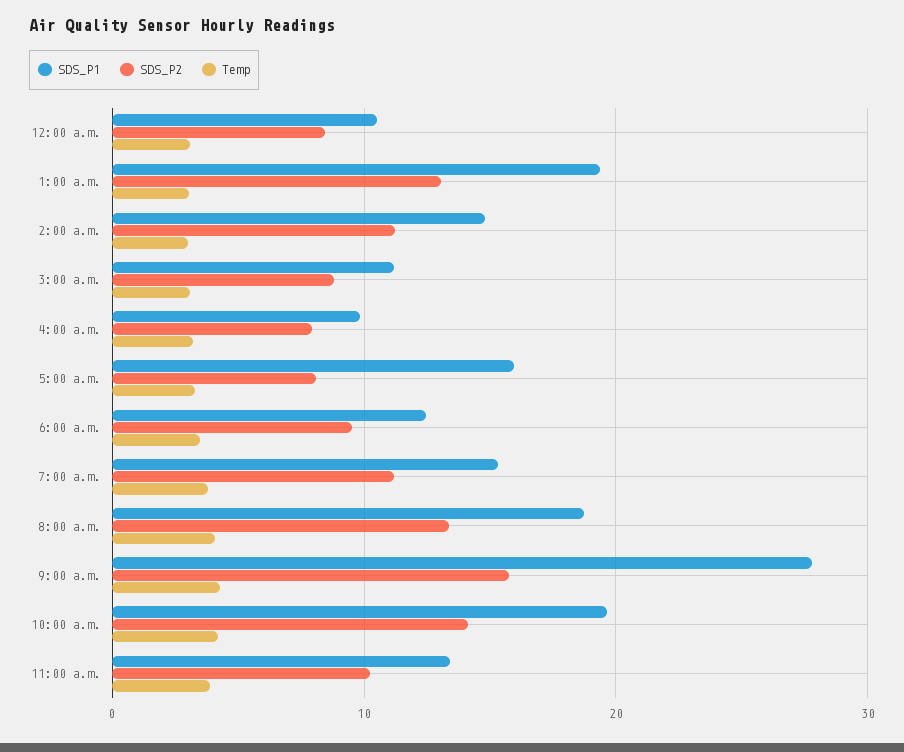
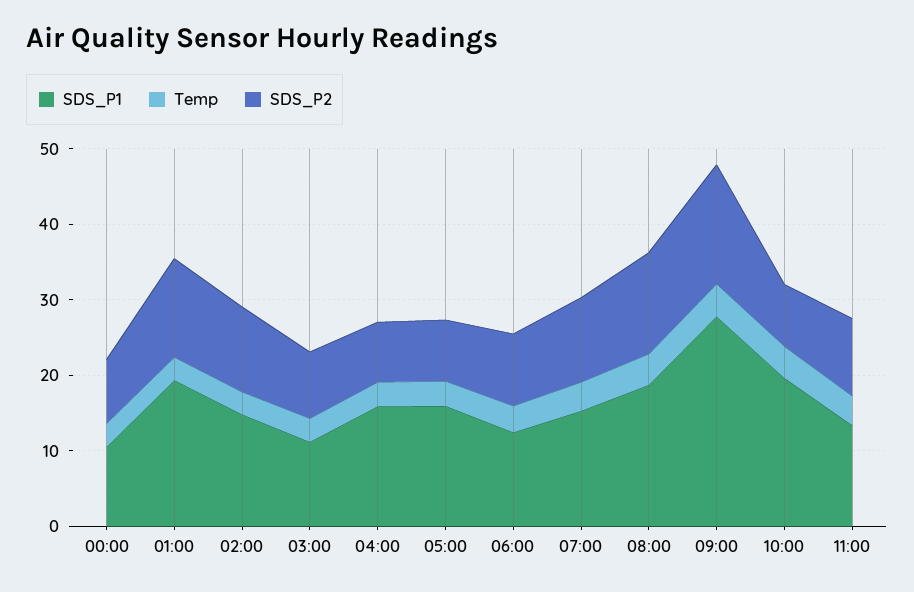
SDS_P1, 4:00 a.m.: 10 -> 16
SDS_P2, 10:00 a.m.: 14 -> 8

